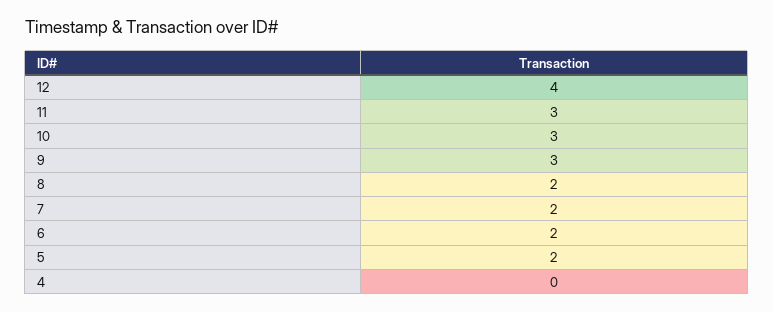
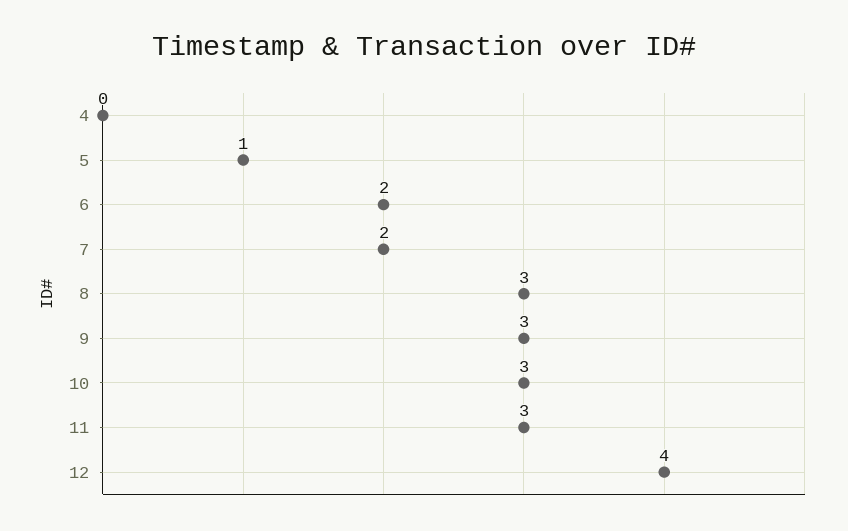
8: 2 -> 3
5: 2 -> 1

